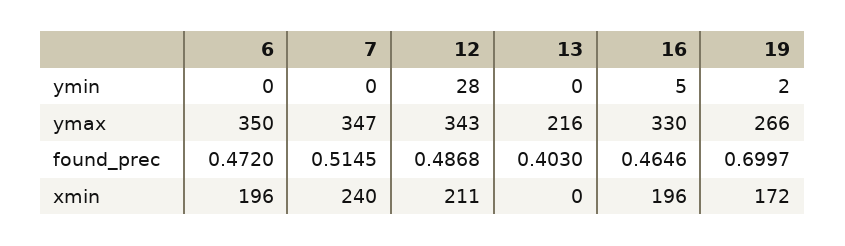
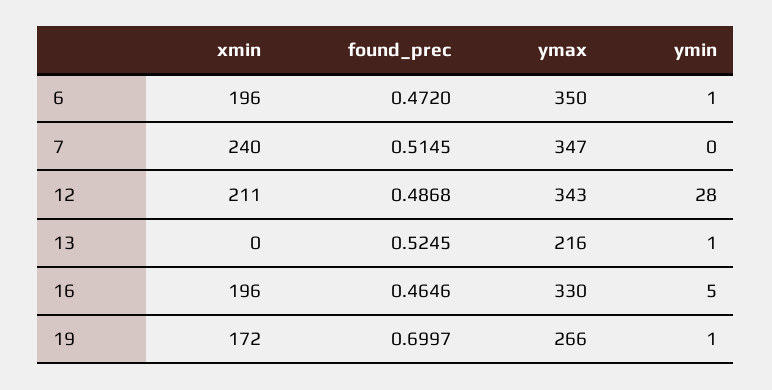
6, ymin: 0 -> 1
13, ymin: 0 -> 1
19, ymin: 2 -> 1
13, found_prec: 0.403 -> 0.5245

